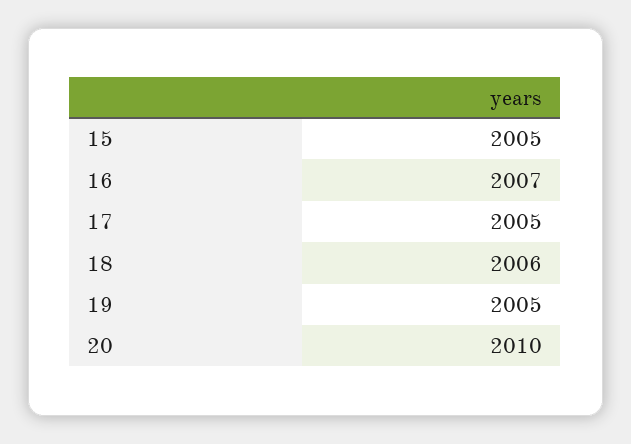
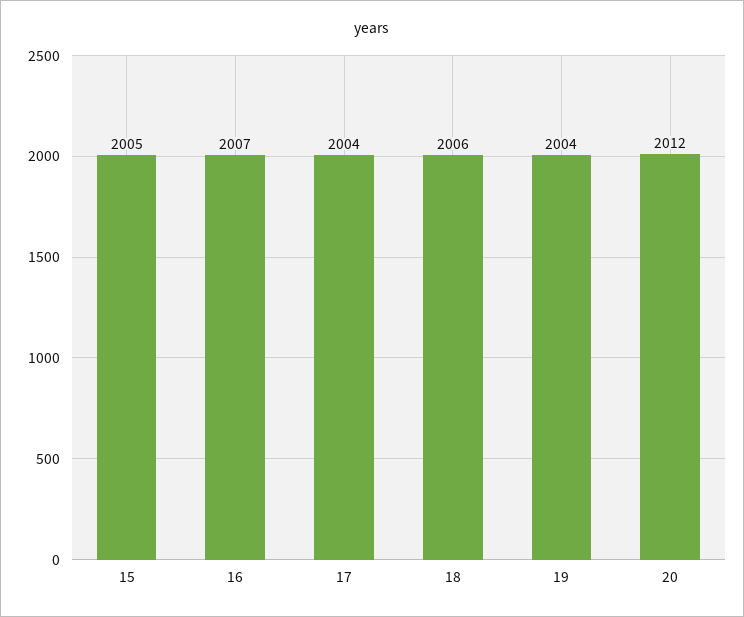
17: 2005 -> 2004
19: 2005 -> 2004
20: 2010 -> 2012

